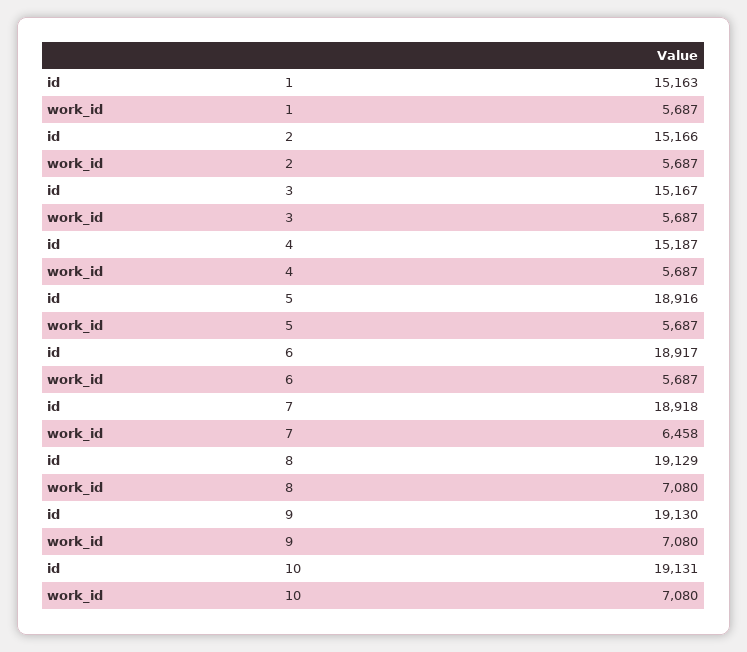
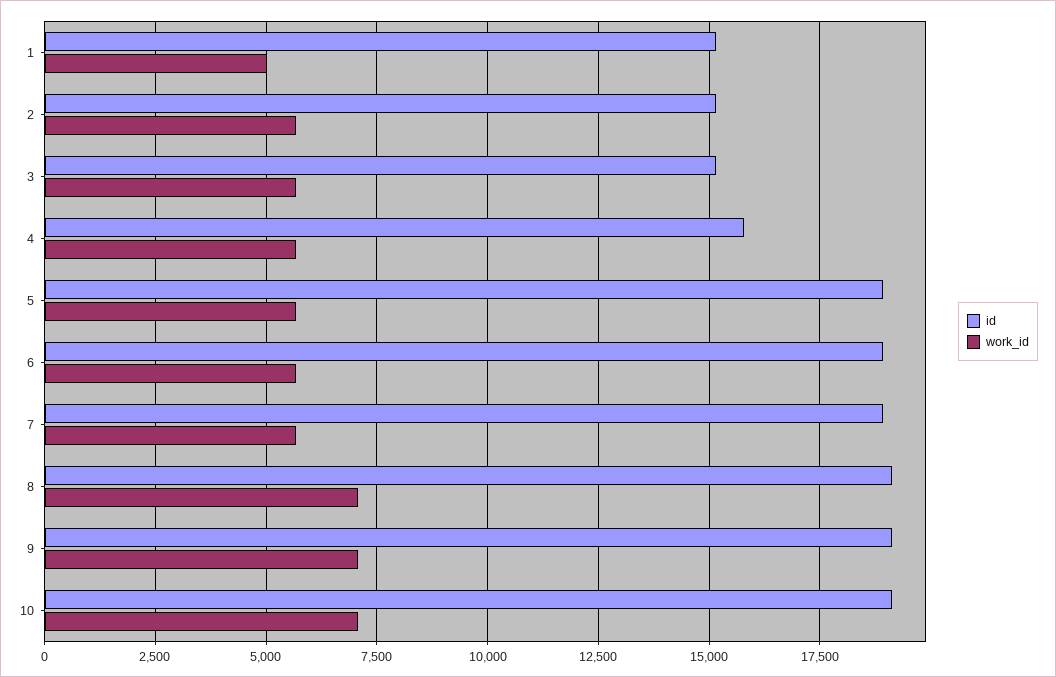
work_id, 1: 5687 -> 5000
id, 4: 15187 -> 15750
work_id, 7: 6458 -> 5750

